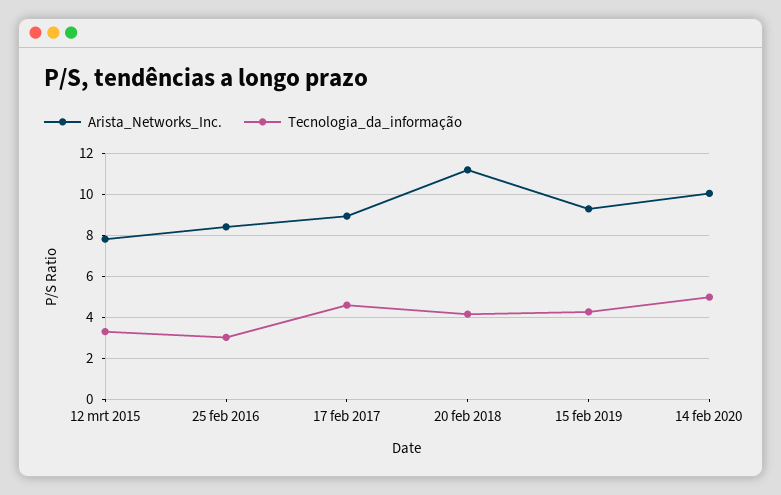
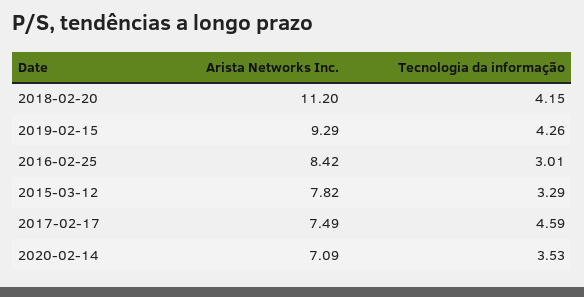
Arista_Networks_Inc., 17 feb 2017: 9 -> 7.49
Arista_Networks_Inc., 14 feb 2020: 10 -> 7.09
Tecnologia_da_informação, 14 feb 2020: 5 -> 3.53

